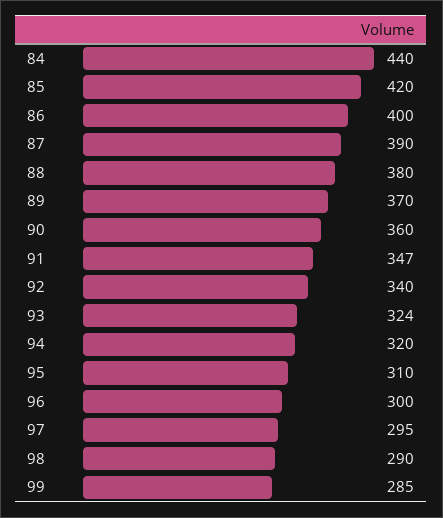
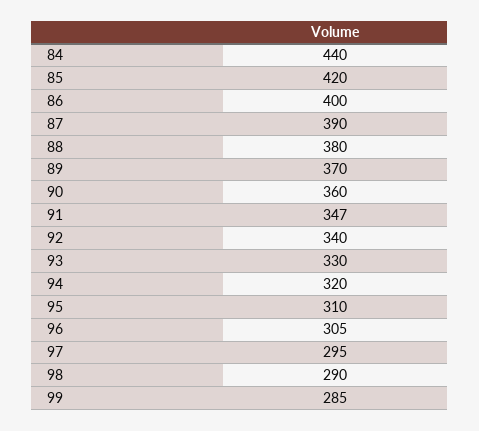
93: 324 -> 330
96: 300 -> 305

